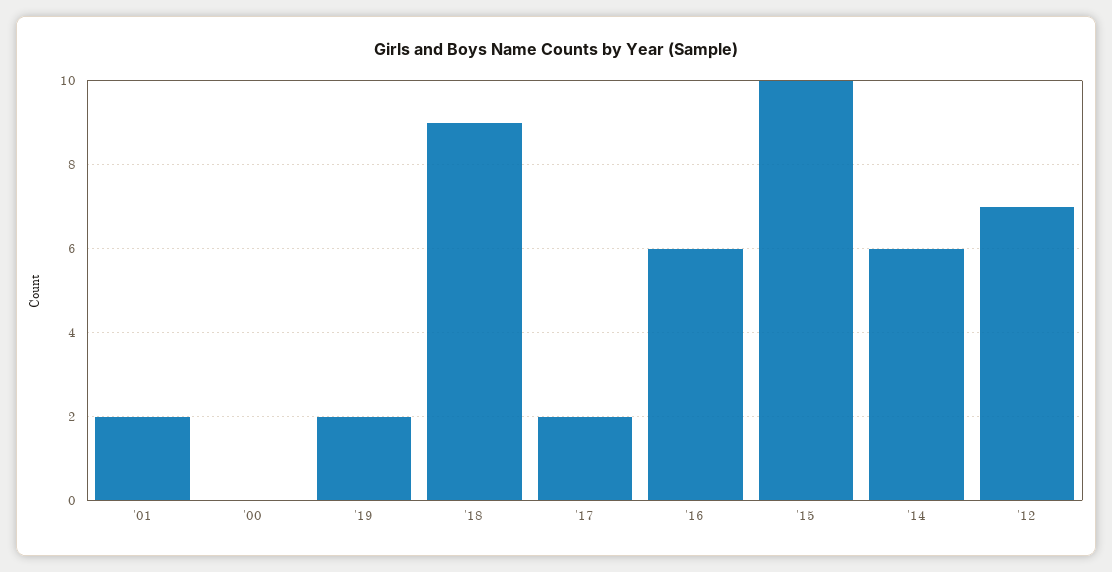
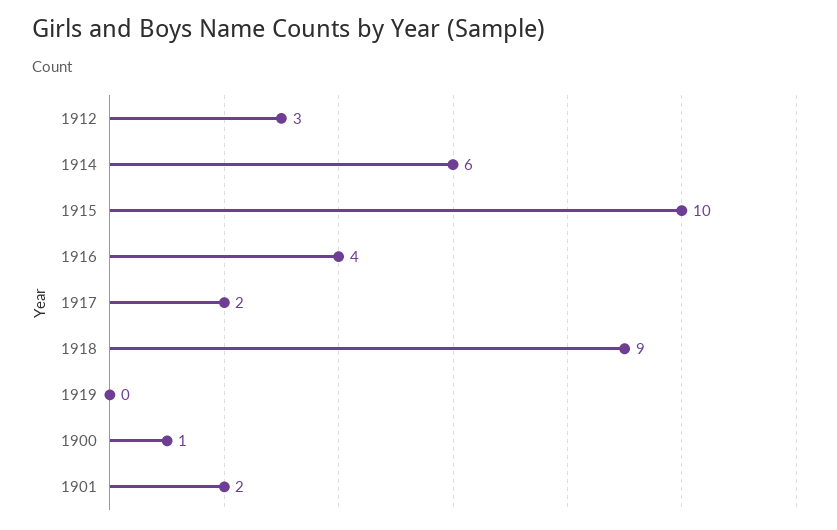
'00: 0 -> 1
'19: 2 -> 0
'16: 6 -> 4
'12: 7 -> 3

